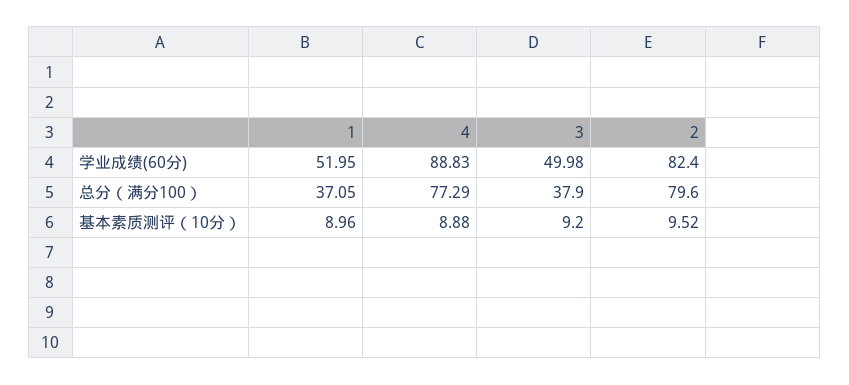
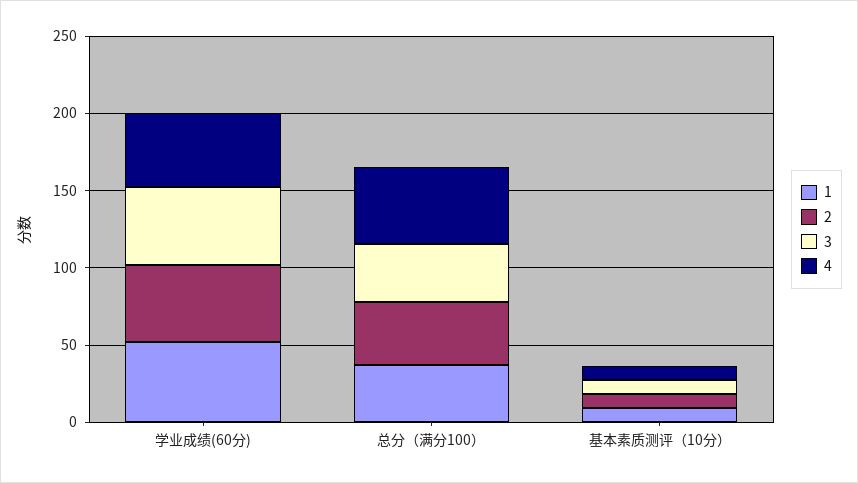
4, 学业成绩(60分): 88.83 -> 50
2, 学业成绩(60分): 82.4 -> 50
4, 总分（满分100）: 77.29 -> 50
2, 总分（满分100）: 79.6 -> 40

